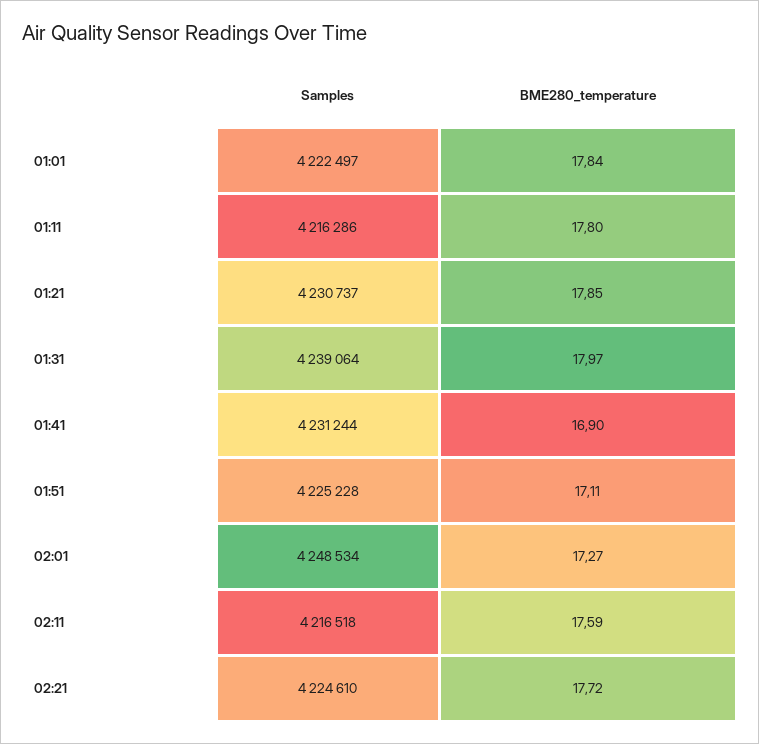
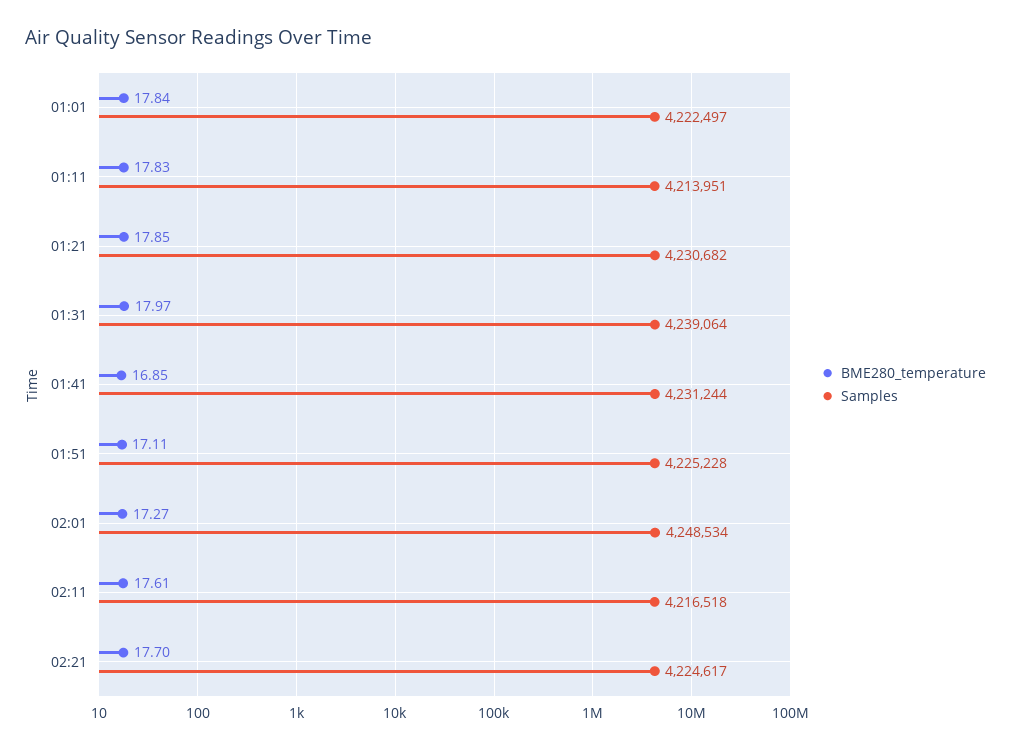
Samples, 01:11: 4216286 -> 4213951
BME280_temperature, 01:11: 17.8 -> 17.83
Samples, 01:21: 4230737 -> 4230682
BME280_temperature, 01:41: 16.9 -> 16.85
BME280_temperature, 02:11: 17.59 -> 17.61
Samples, 02:21: 4224610 -> 4224617
BME280_temperature, 02:21: 17.72 -> 17.7

